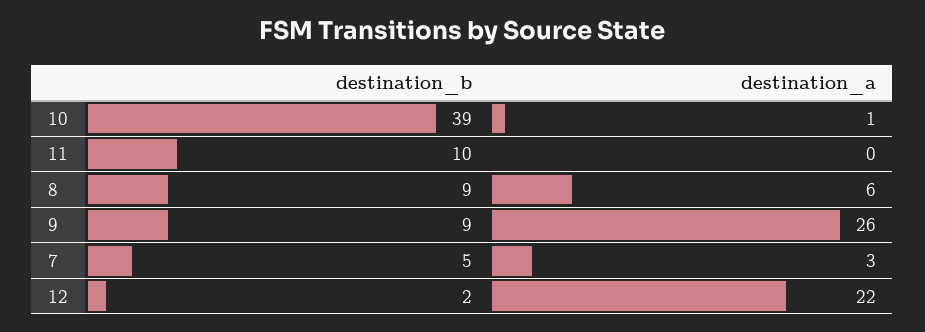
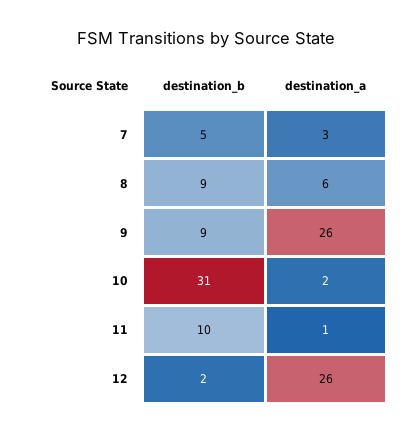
destination_b, 10: 39 -> 31
destination_a, 10: 1 -> 2
destination_a, 11: 0 -> 1
destination_a, 12: 22 -> 26

